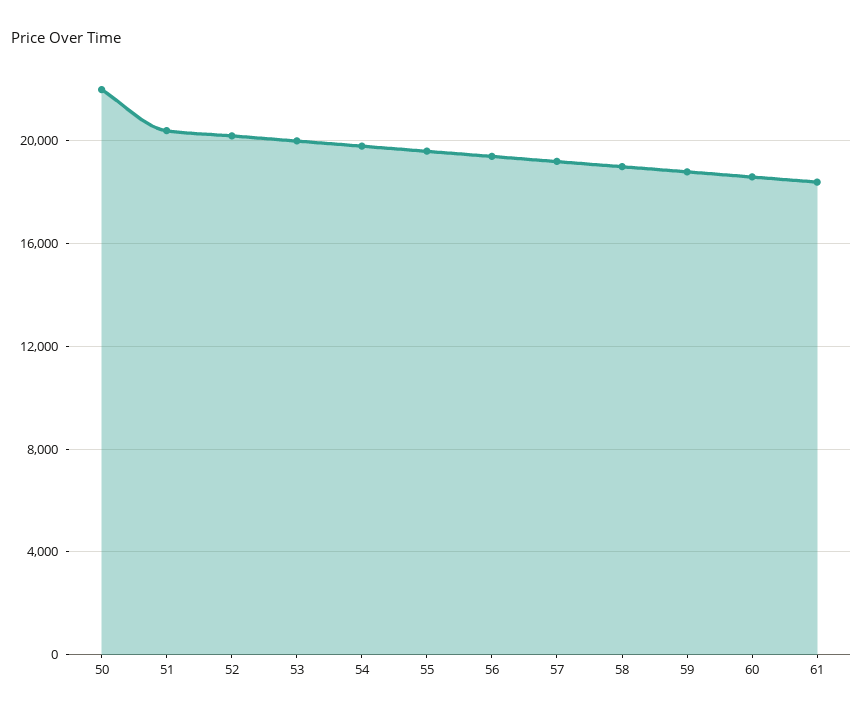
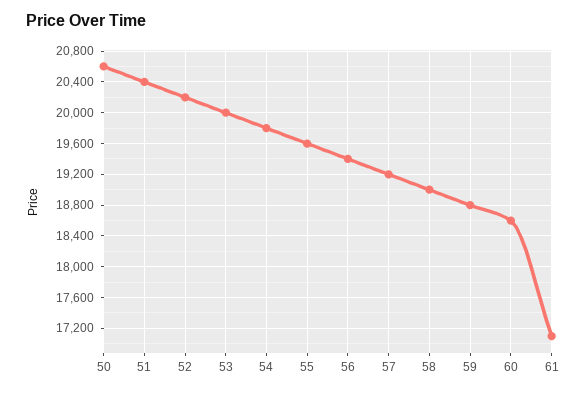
50: 22000 -> 20600
61: 18500 -> 17100

